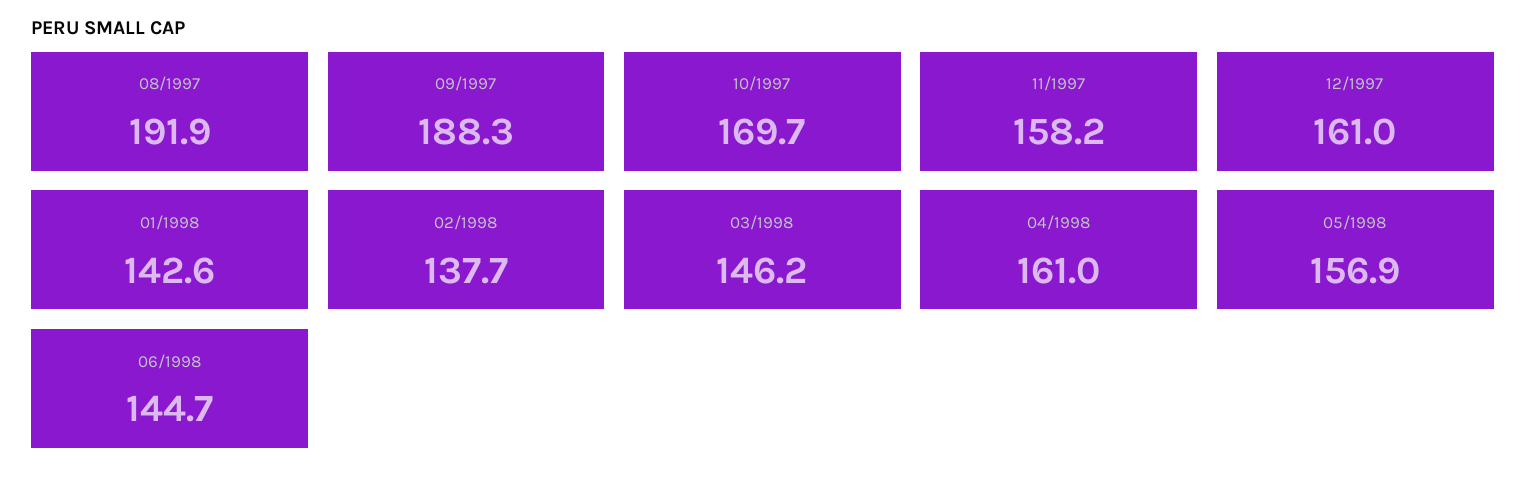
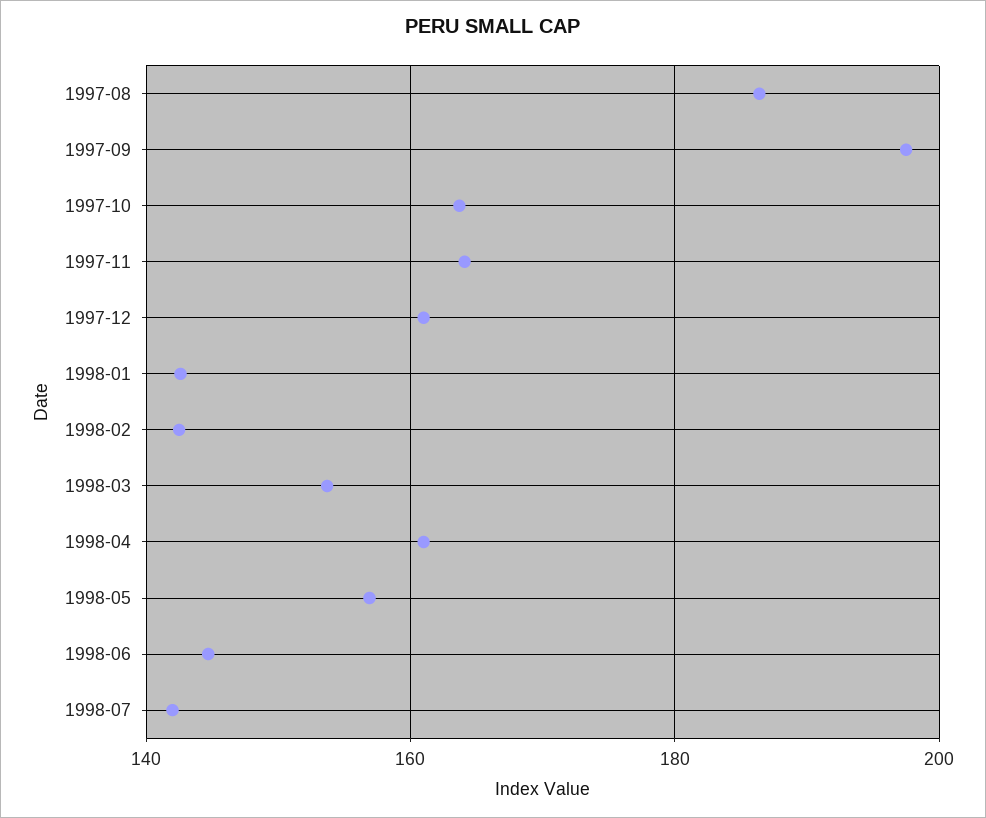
08/1997: 191.9 -> 186
09/1997: 188.3 -> 198
10/1997: 169.7 -> 164
11/1997: 158.2 -> 164
02/1998: 137.7 -> 142
03/1998: 146.2 -> 154
1998-07: none -> 142

